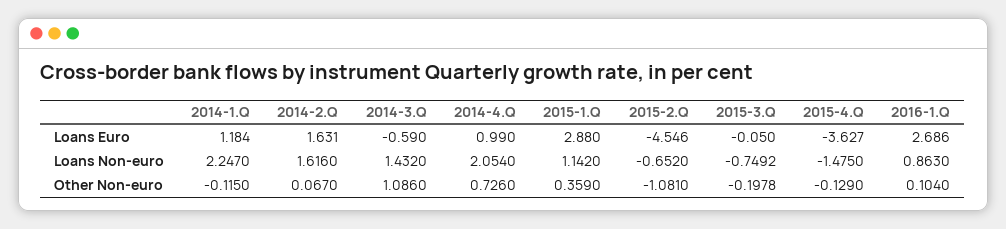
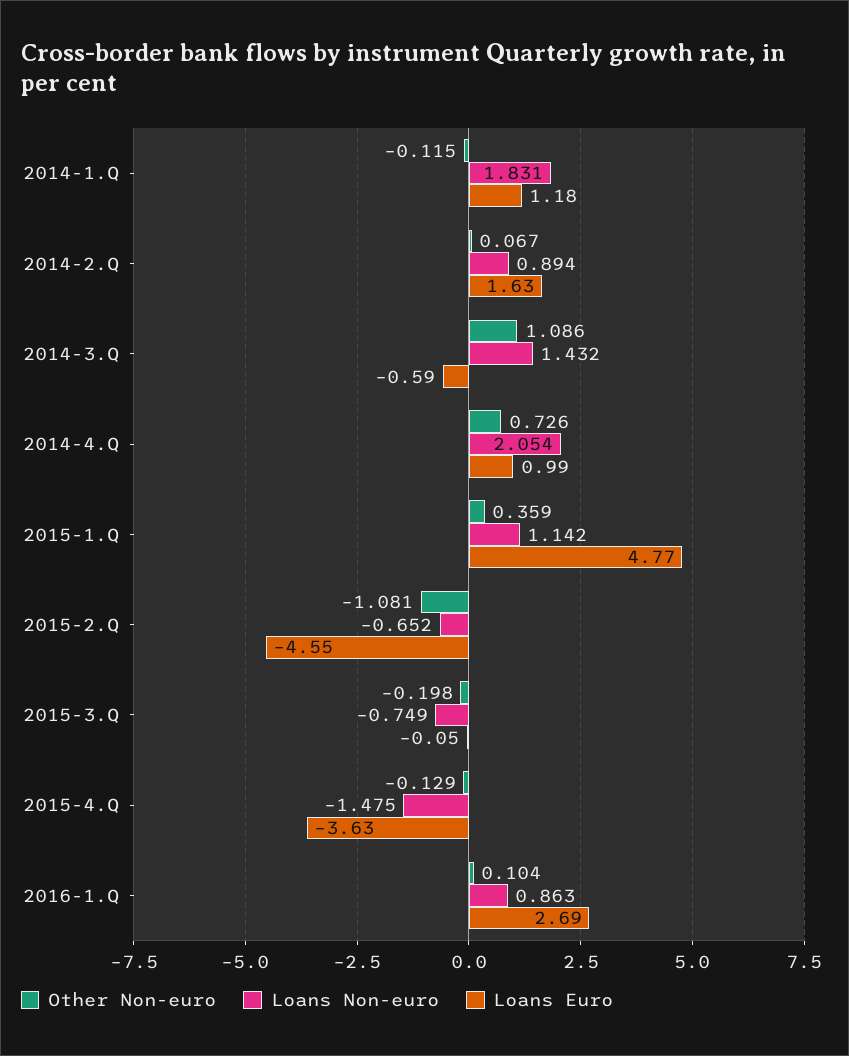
Loans Euro, 2015-1.Q: 2.88 -> 4.77
Loans Non-euro, 2014-1.Q: 2.247 -> 1.831
Loans Non-euro, 2014-2.Q: 1.616 -> 0.894

